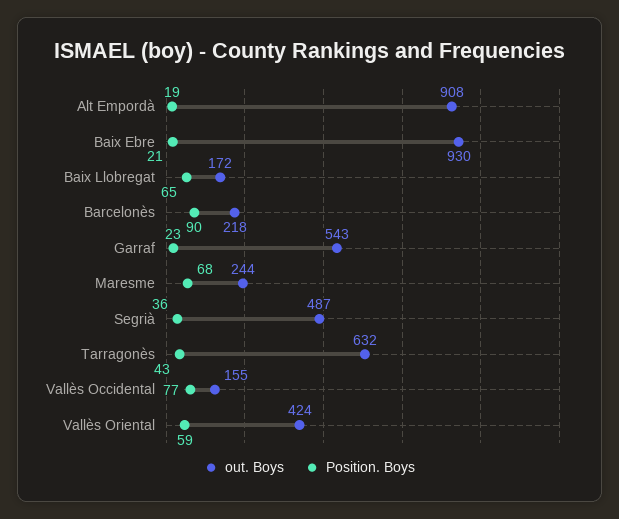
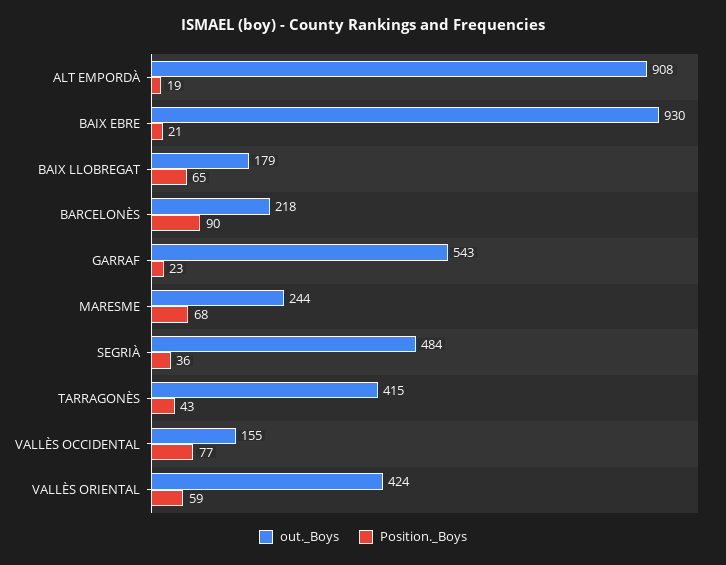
out. Boys, Baix Llobregat: 172 -> 179
out. Boys, Segrià: 487 -> 484
out. Boys, Tarragonès: 632 -> 415

